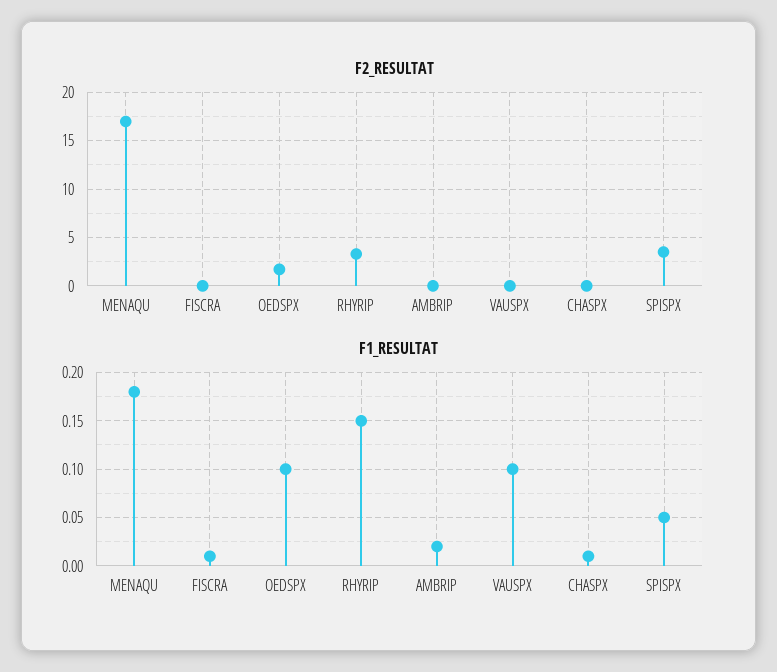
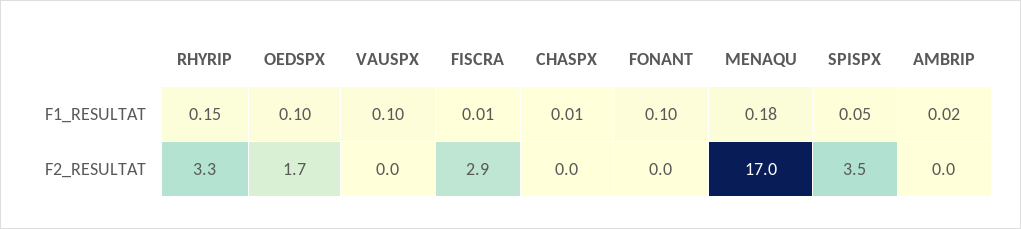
F2_RESULTAT, FISCRA: 0 -> 2.9
F1_RESULTAT, FONANT: none -> 0.1
F2_RESULTAT, FONANT: none -> 0

